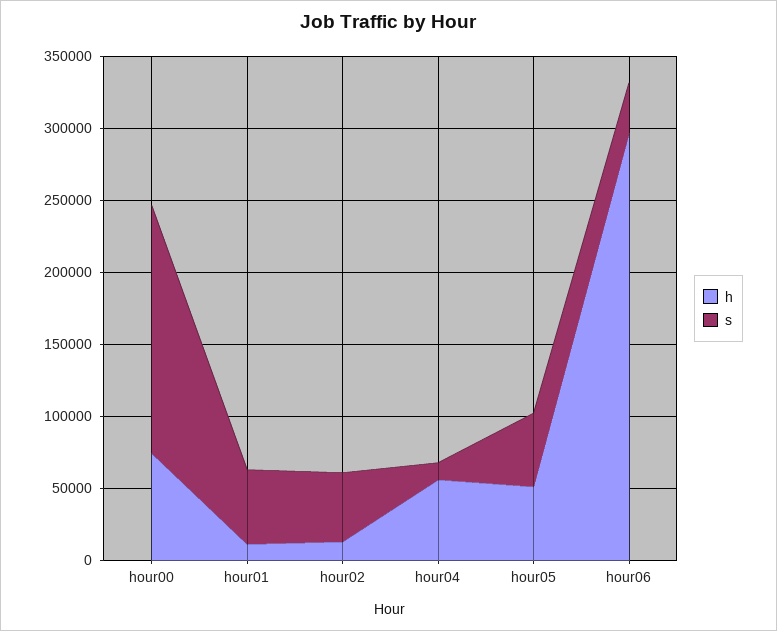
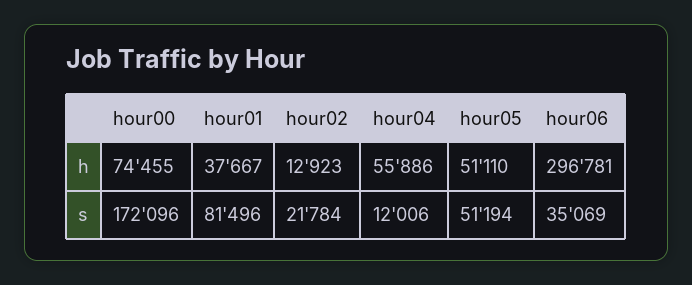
h, hour01: 10000 -> 37667
s, hour01: 50000 -> 81496
s, hour02: 50000 -> 21784

